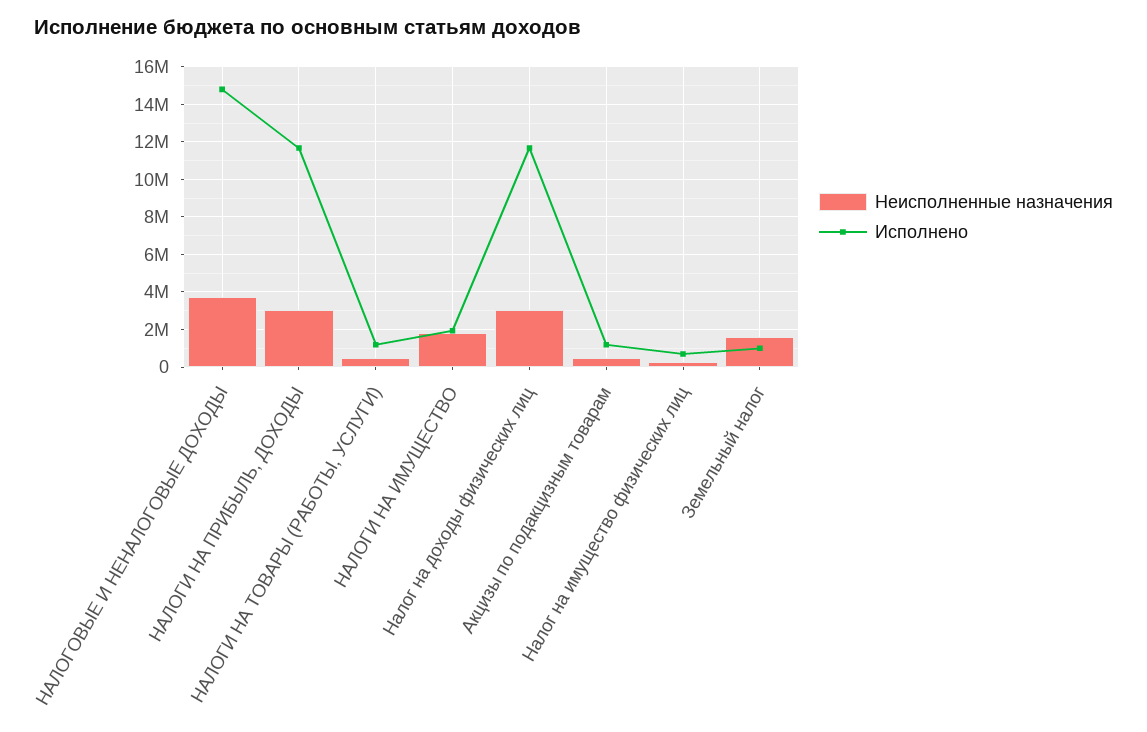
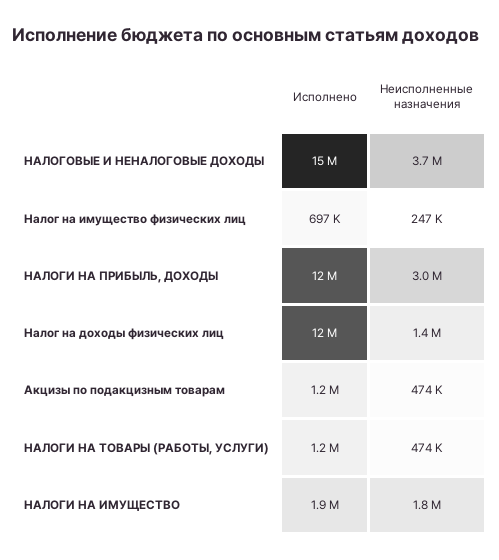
Неисполненные назначения, Налог на доходы физических лиц: 3000000 -> 1400000
Неисполненные назначения, Земельный налог: 1500000 -> none
Исполнено, Земельный налог: 1000000 -> none

